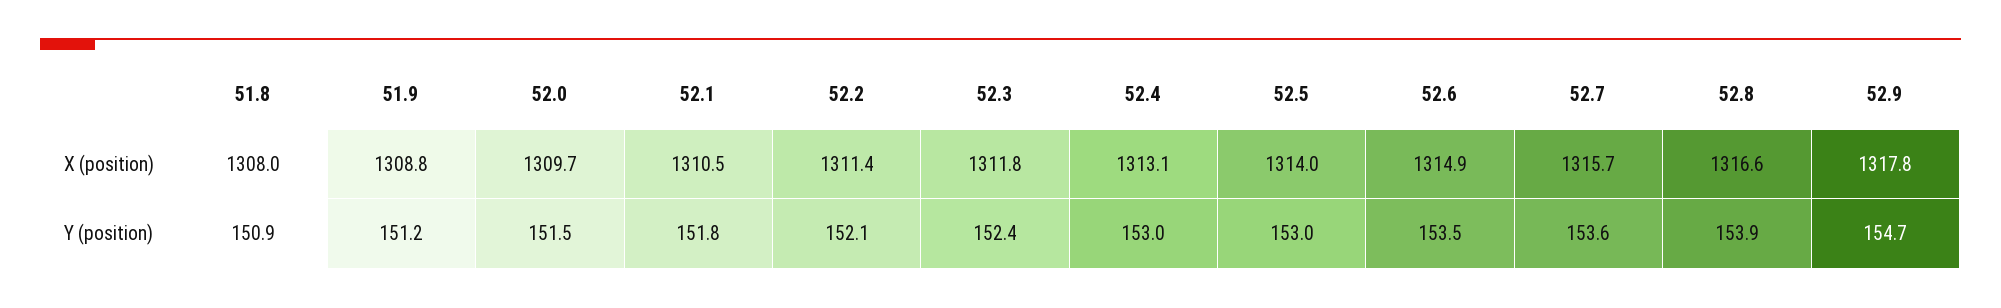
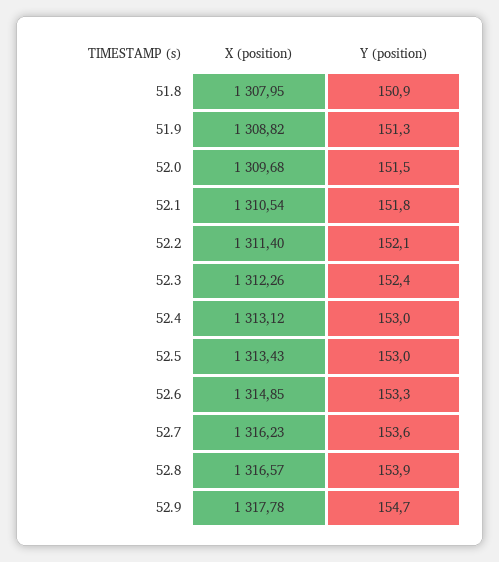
52.3, X (position): 1311.8 -> 1312.26
52.5, X (position): 1314 -> 1313.43
52.7, X (position): 1315.7 -> 1316.23
51.9, Y (position): 151.2 -> 151.3
52.6, Y (position): 153.5 -> 153.3

